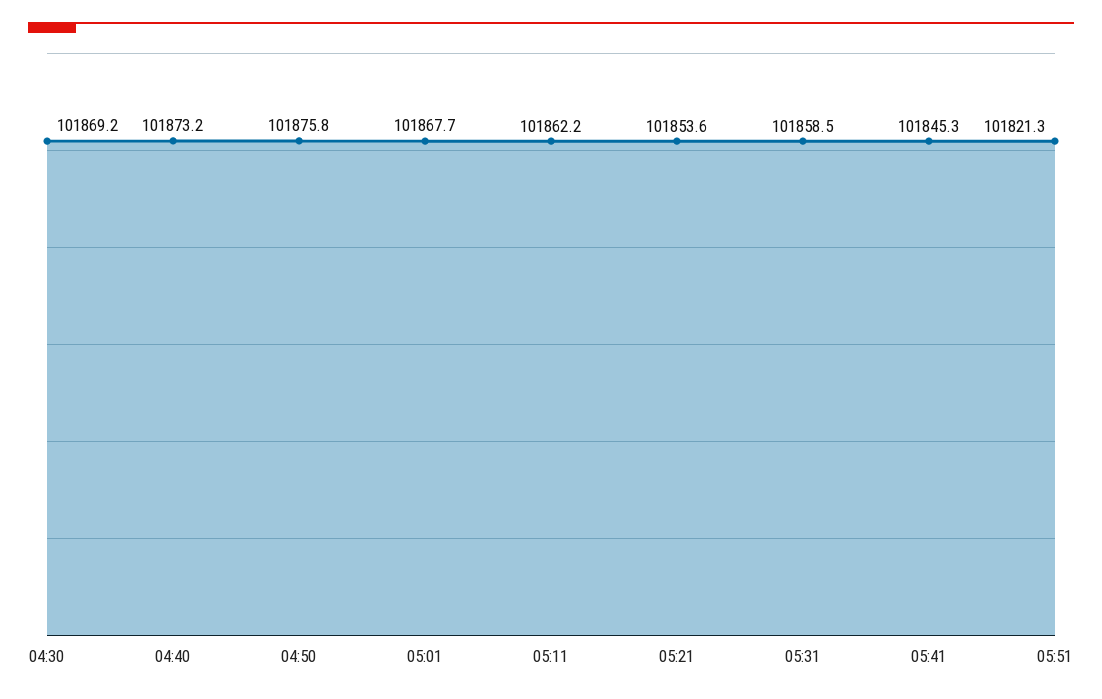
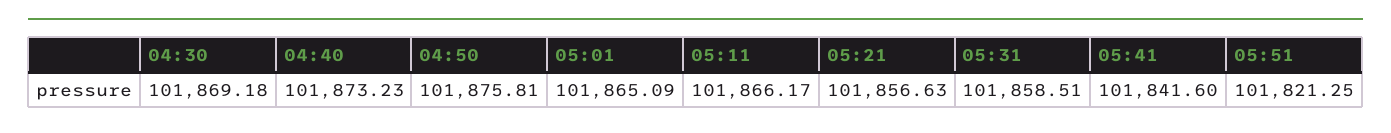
05:01: 101867.7 -> 101865.09
05:11: 101862.2 -> 101866.17
05:21: 101853.6 -> 101856.63
05:41: 101845.3 -> 101841.6

